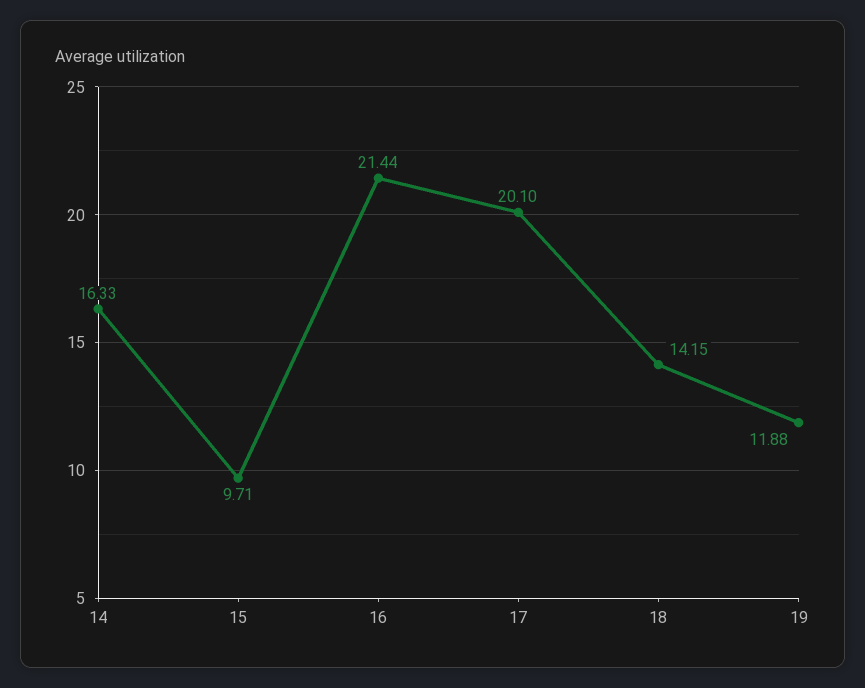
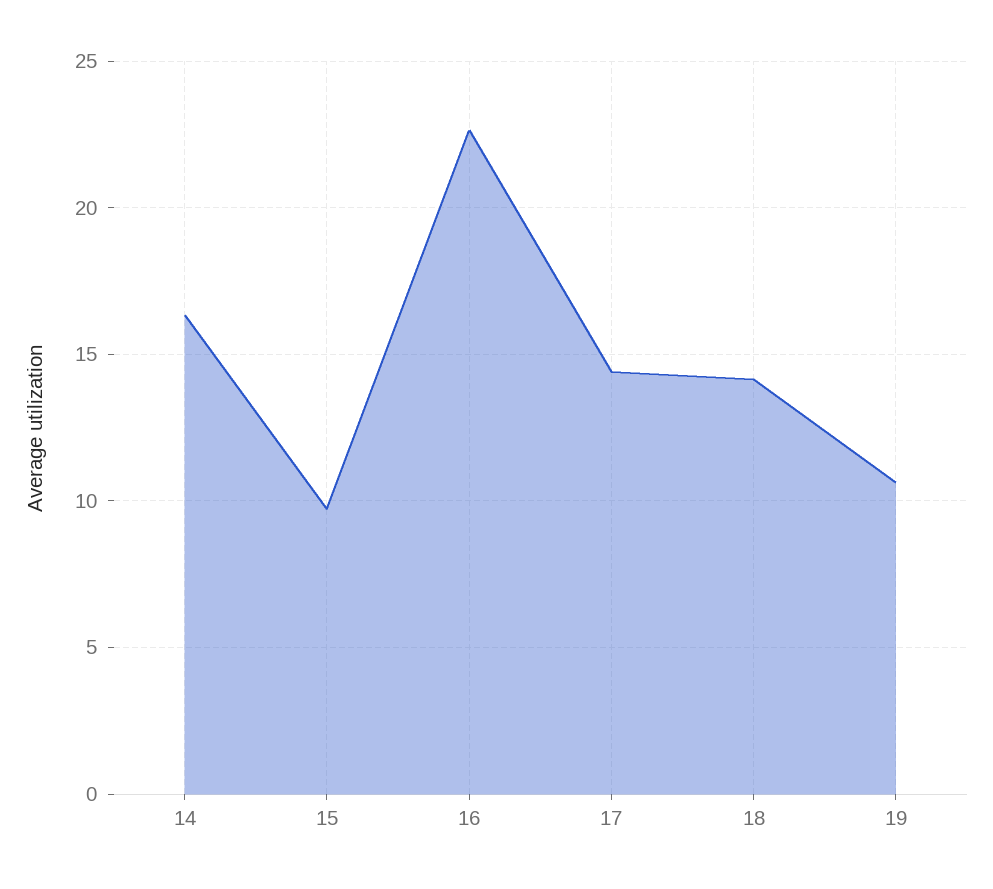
16: 21.44 -> 22.5
17: 20.1 -> 14.5
19: 11.88 -> 10.5

